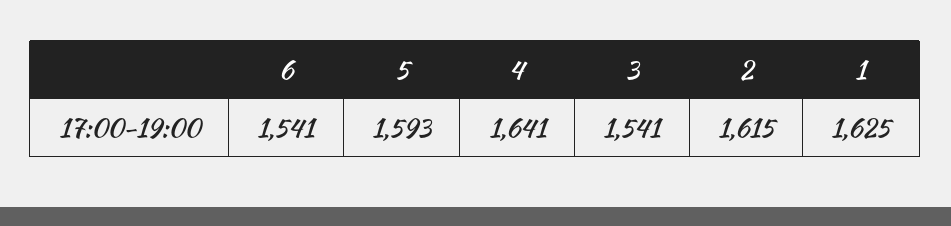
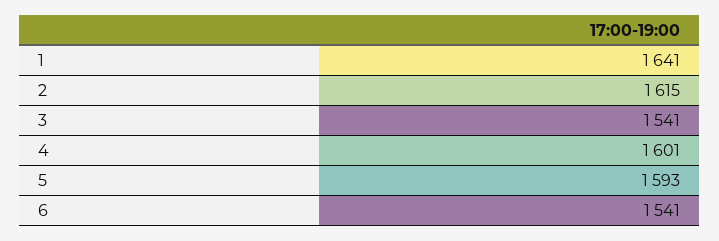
4: 1641 -> 1601
1: 1625 -> 1641

